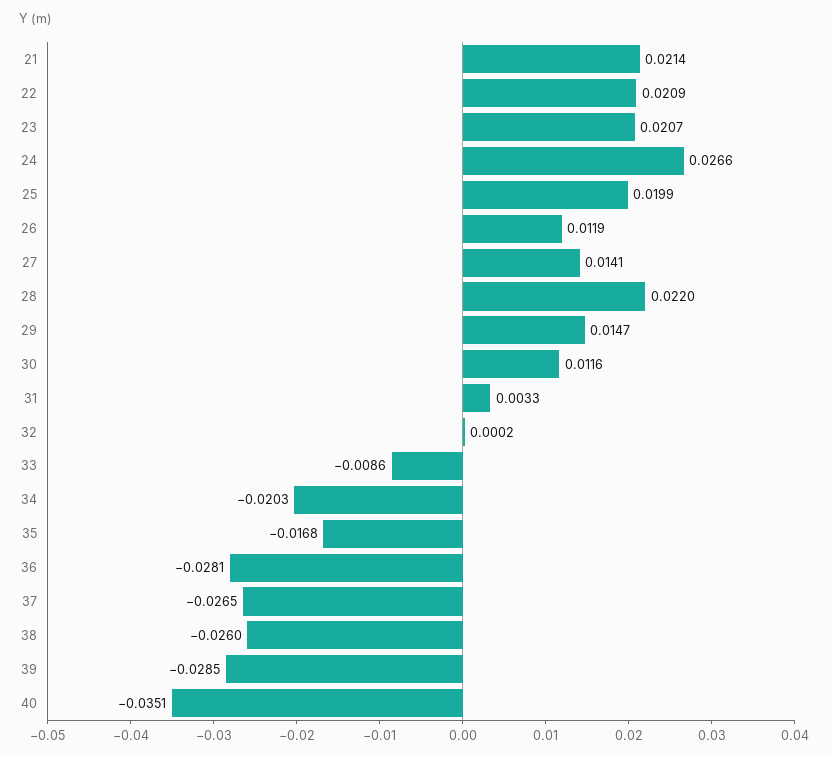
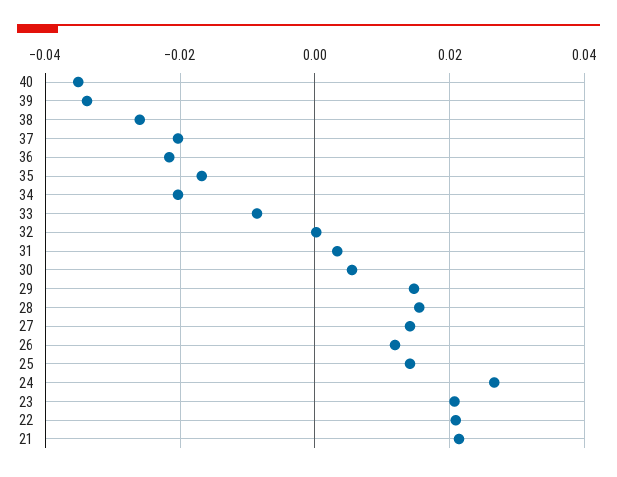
25: 0.0199 -> 0.014
28: 0.022 -> 0.016
30: 0.0116 -> 0.006
36: -0.0281 -> -0.022
37: -0.0265 -> -0.02
39: -0.0285 -> -0.034

